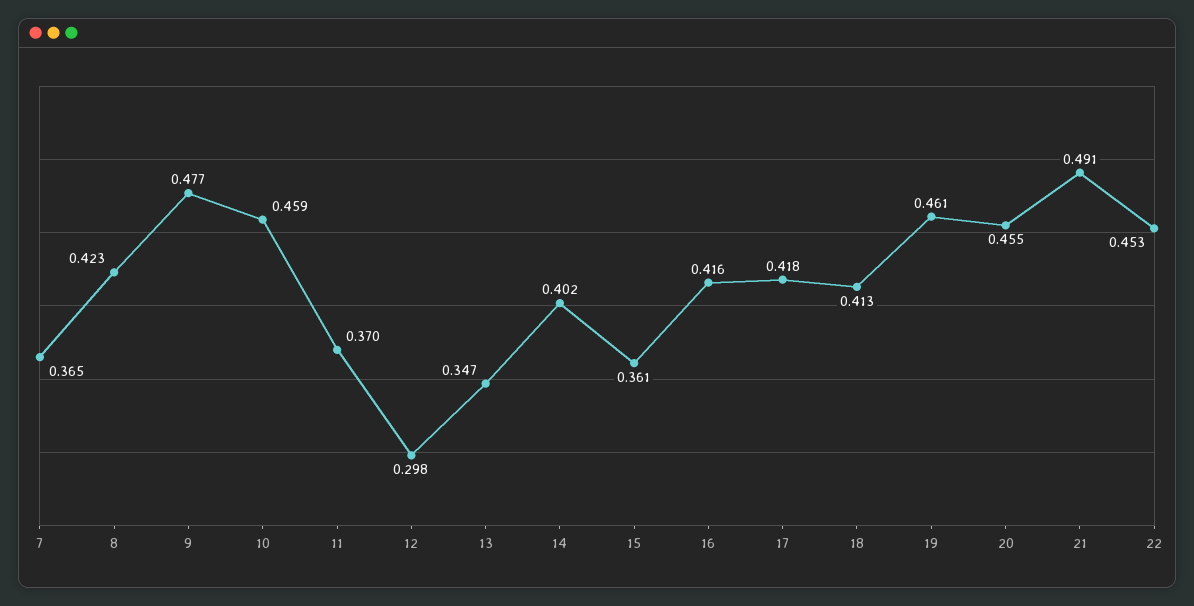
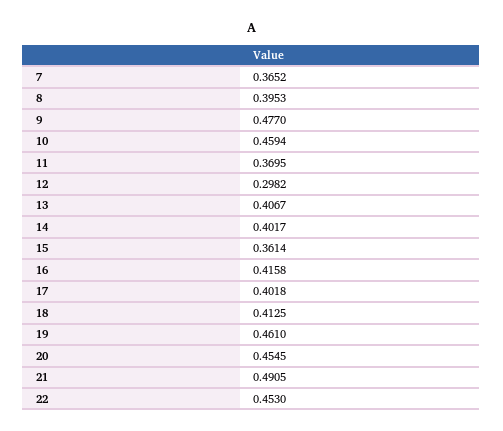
8: 0.423 -> 0.3953
13: 0.347 -> 0.4067
17: 0.418 -> 0.4018

